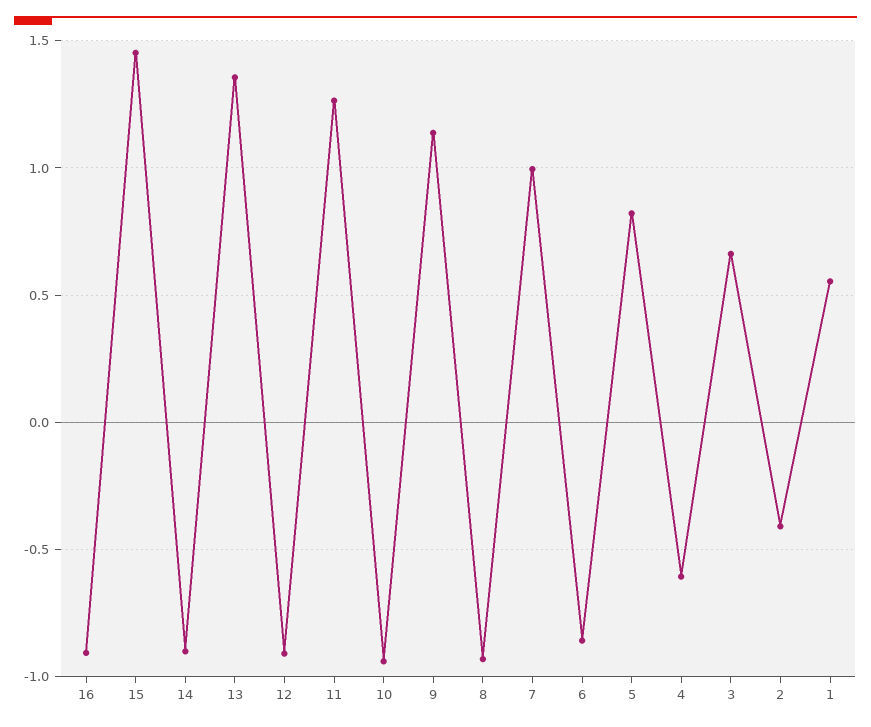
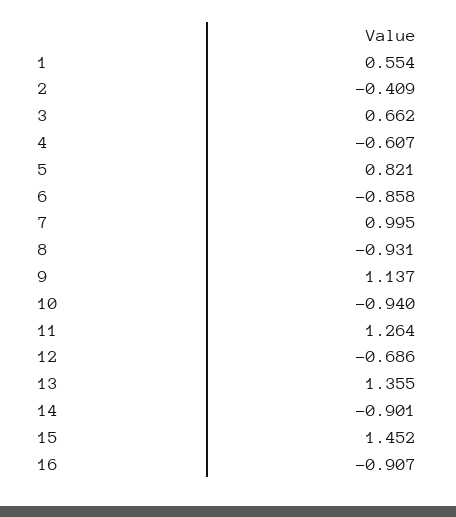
12: -0.9 -> -0.686

